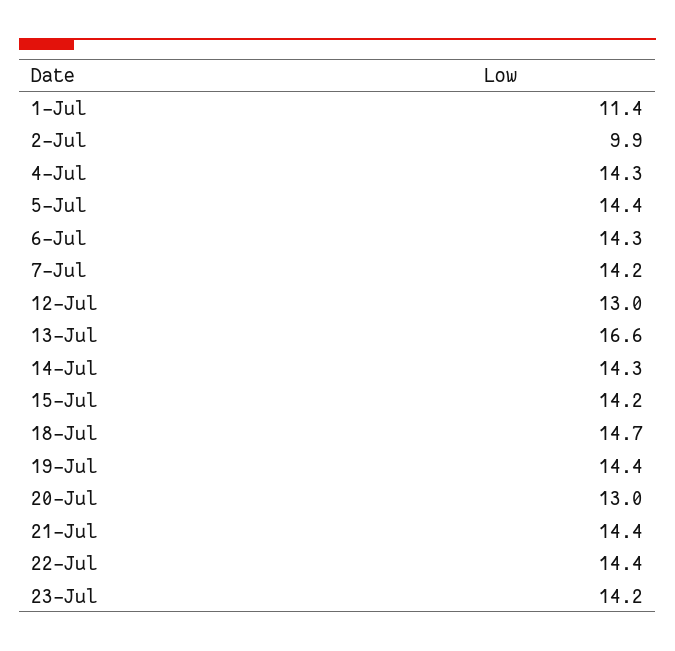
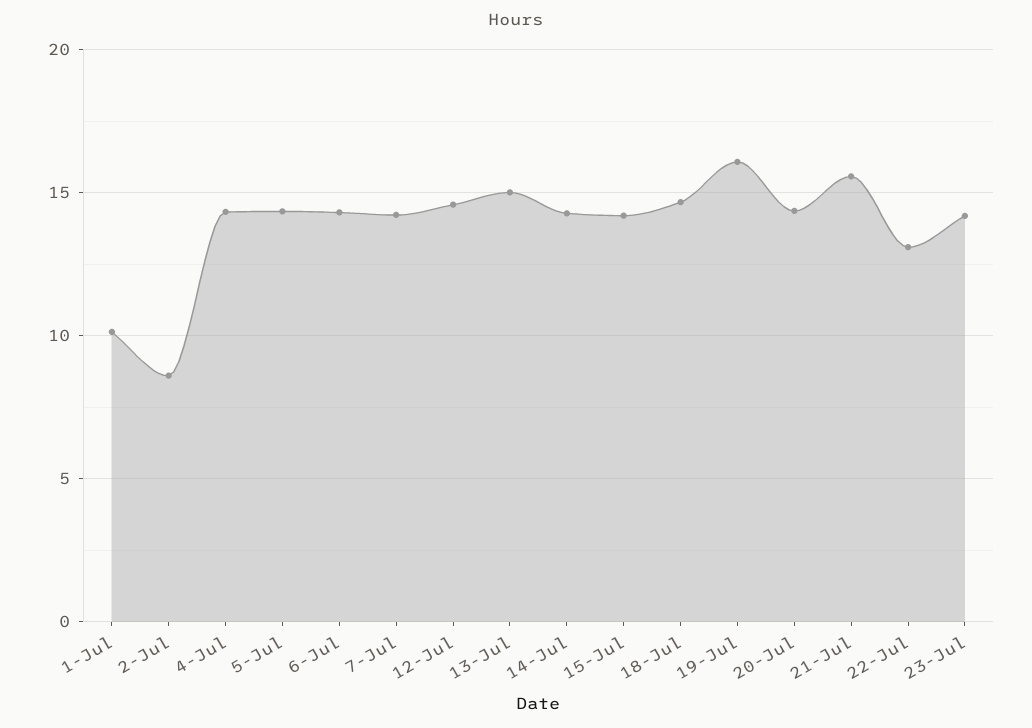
1-Jul: 11.4 -> 10
2-Jul: 9.9 -> 8.5
12-Jul: 13 -> 14.5
13-Jul: 16.6 -> 15
19-Jul: 14.4 -> 16
20-Jul: 13 -> 14.5
21-Jul: 14.4 -> 15.5
22-Jul: 14.4 -> 13

